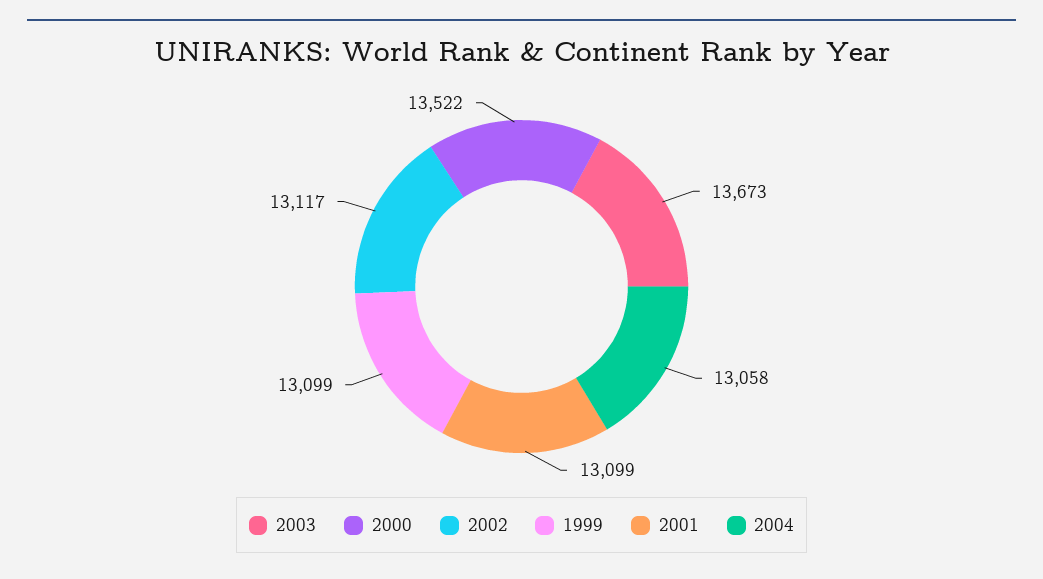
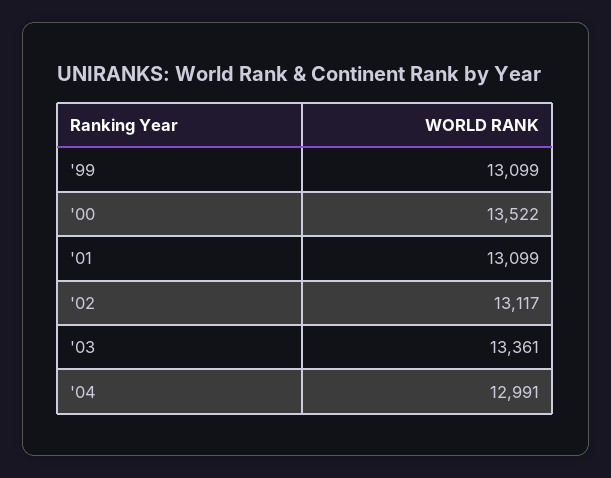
2003: 13673 -> 13361
2004: 13058 -> 12991

